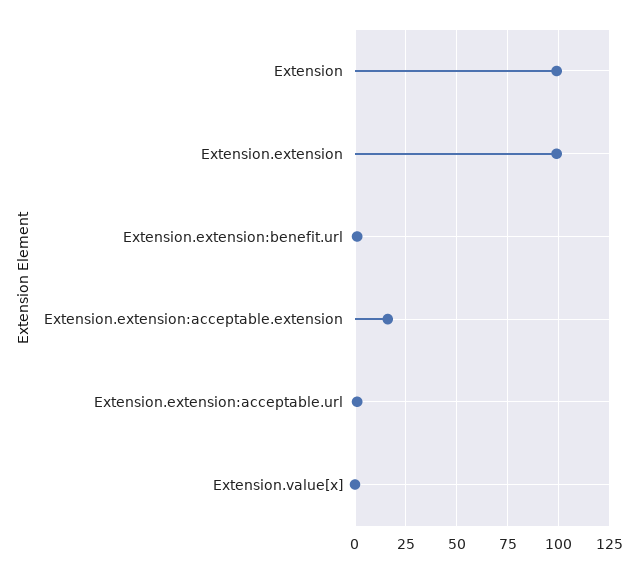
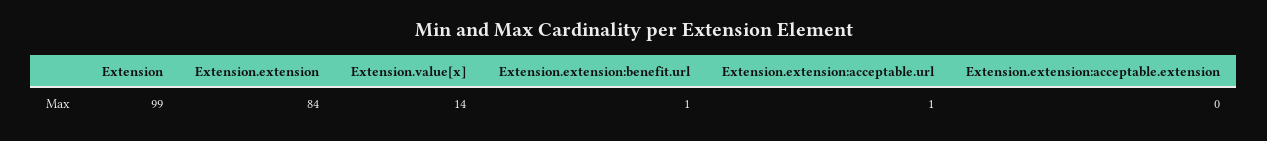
Extension.extension: 100 -> 84
Extension.extension:acceptable.extension: 15 -> 0
Extension.value[x]: 0 -> 14

